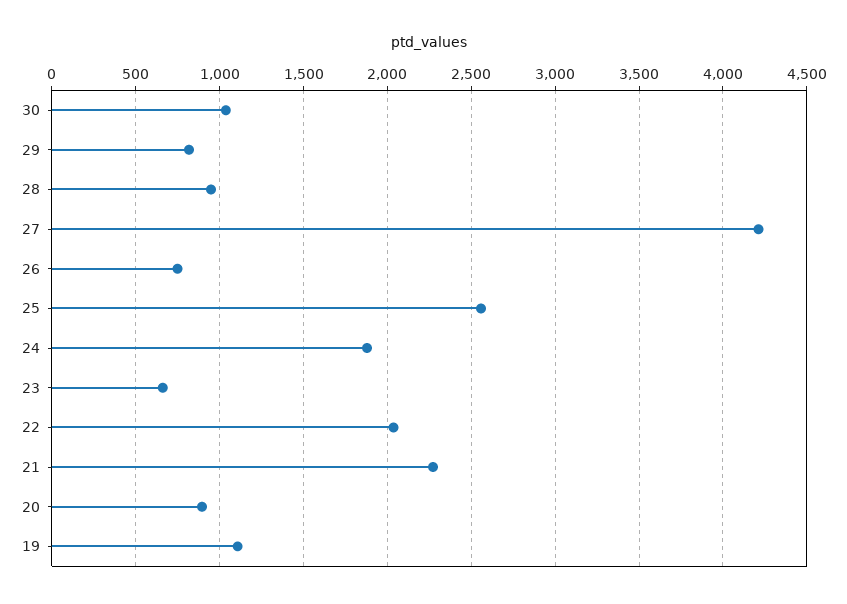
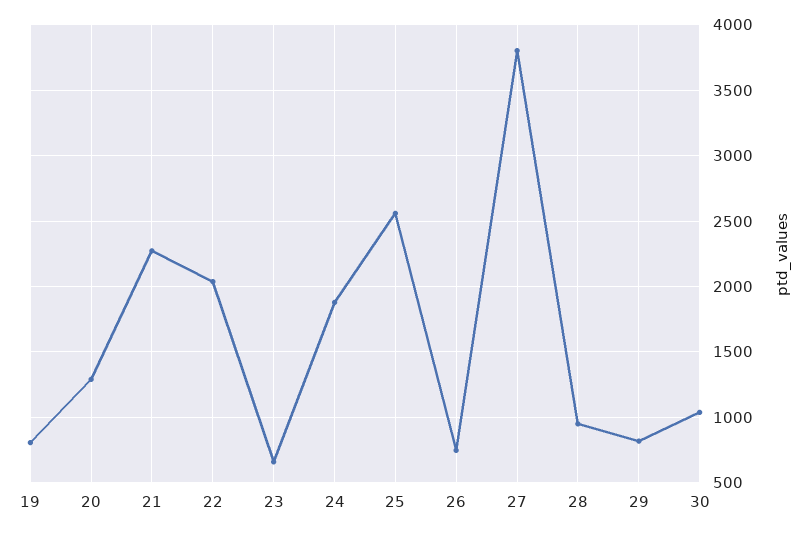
27: 4200 -> 3800
20: 900 -> 1300
19: 1100 -> 800

